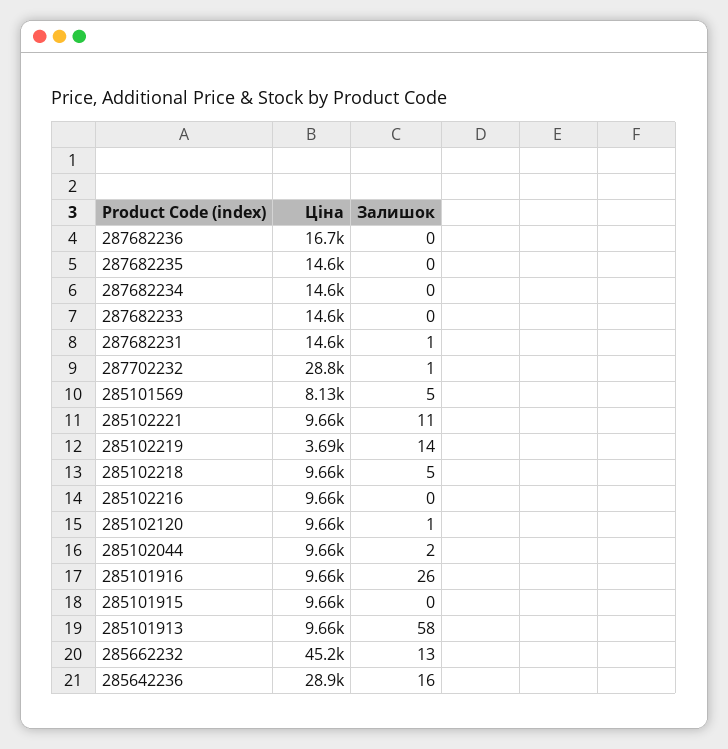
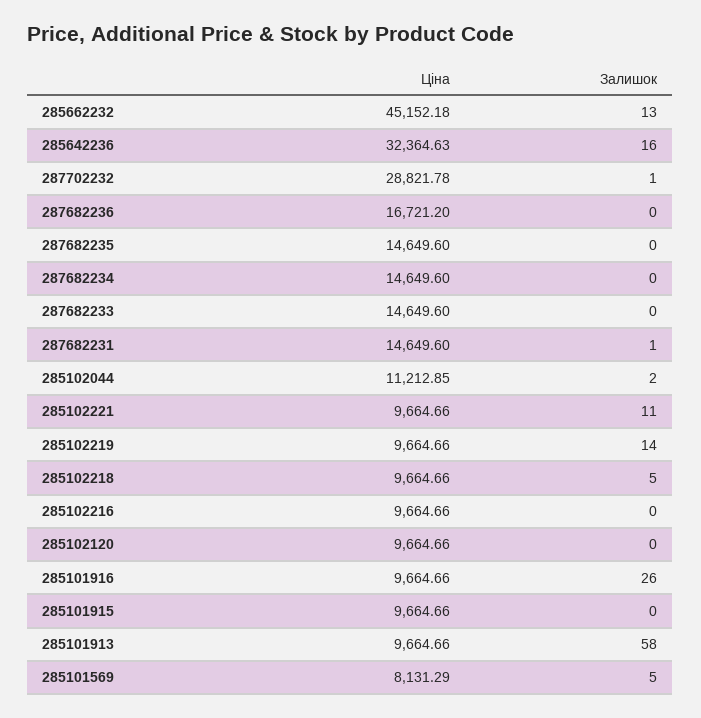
Ціна, 285102219: 3690 -> 9664.66
Залишок, 285102120: 1 -> 0
Ціна, 285102044: 9660 -> 11212.85
Ціна, 285642236: 28900 -> 32364.63

